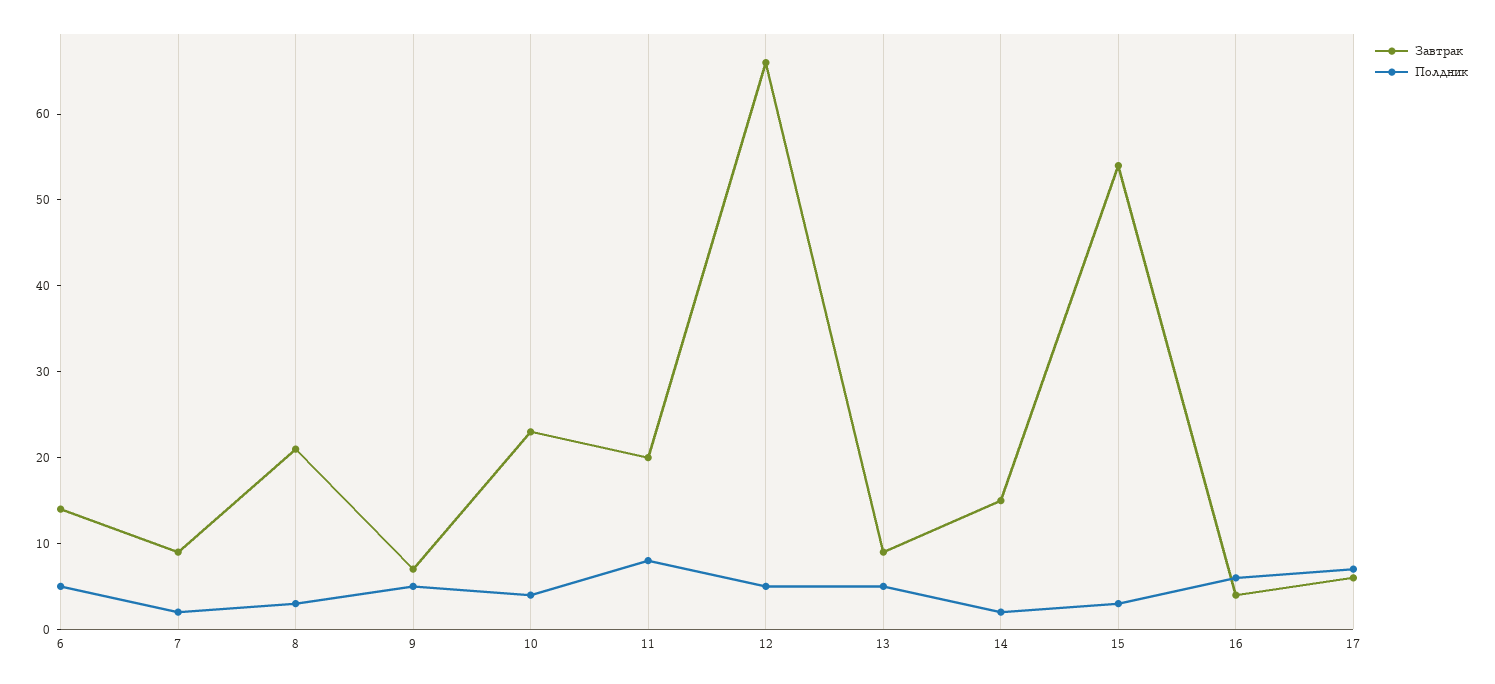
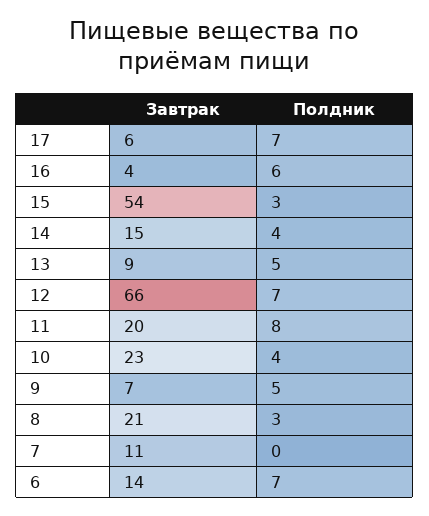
Полдник, 6: 5 -> 7
Завтрак, 7: 9 -> 11
Полдник, 7: 2 -> 0
Полдник, 12: 5 -> 7
Полдник, 14: 2 -> 4

